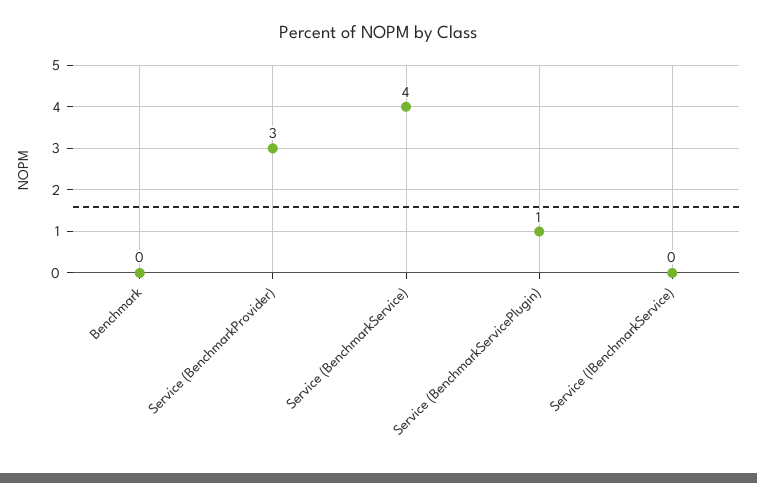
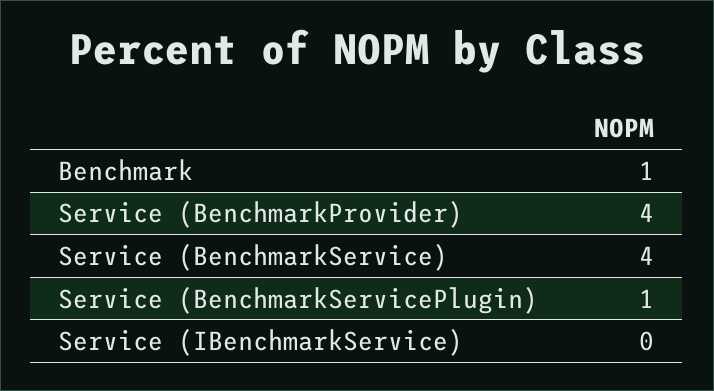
Benchmark: 0 -> 1
Service (BenchmarkProvider): 3 -> 4

